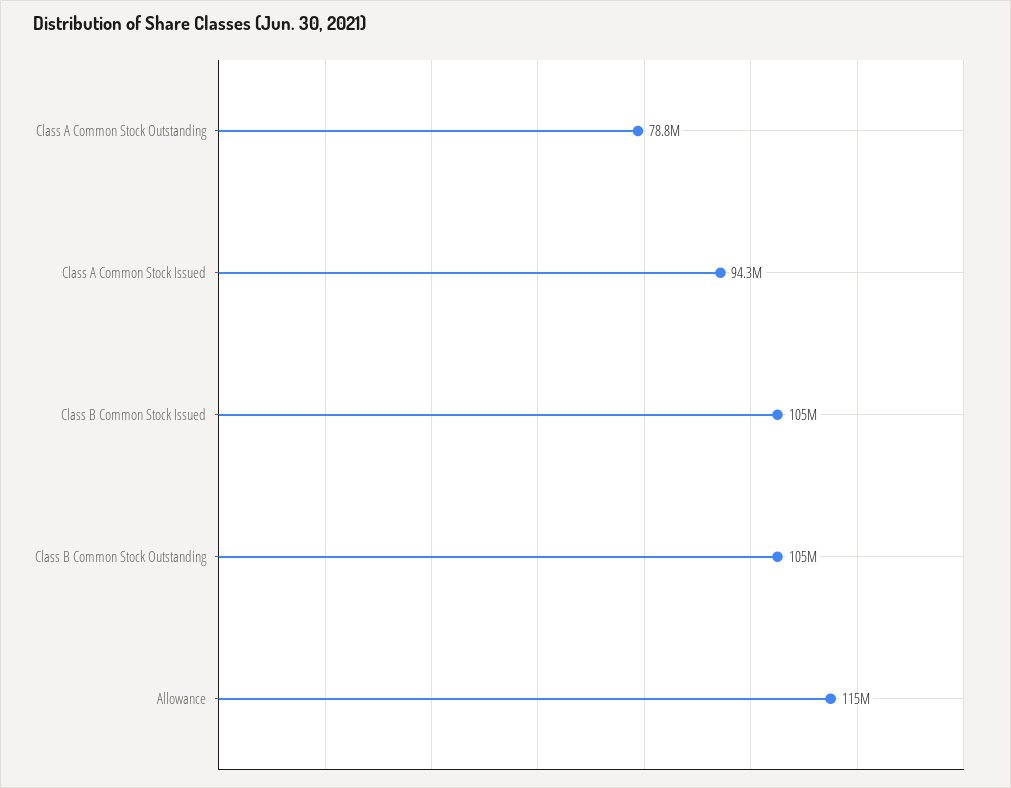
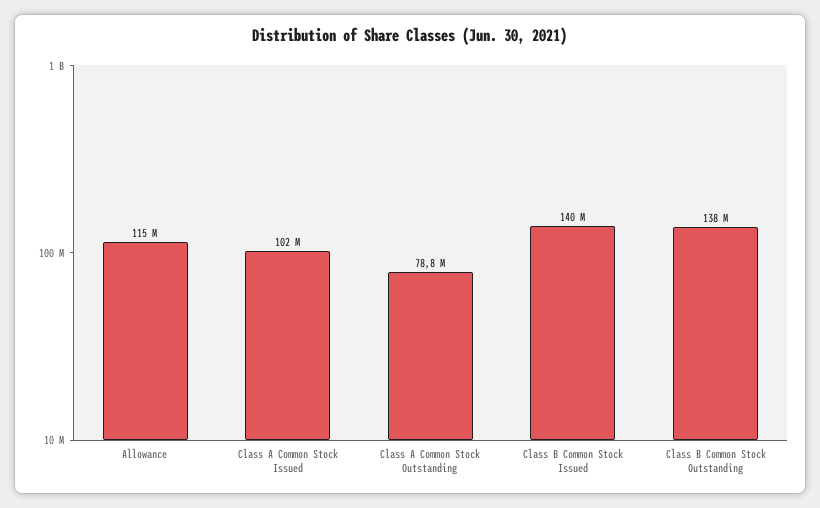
Class A Common Stock Issued: 94300000 -> 102000000
Class B Common Stock Issued: 105000000 -> 140000000
Class B Common Stock Outstanding: 105000000 -> 138000000

